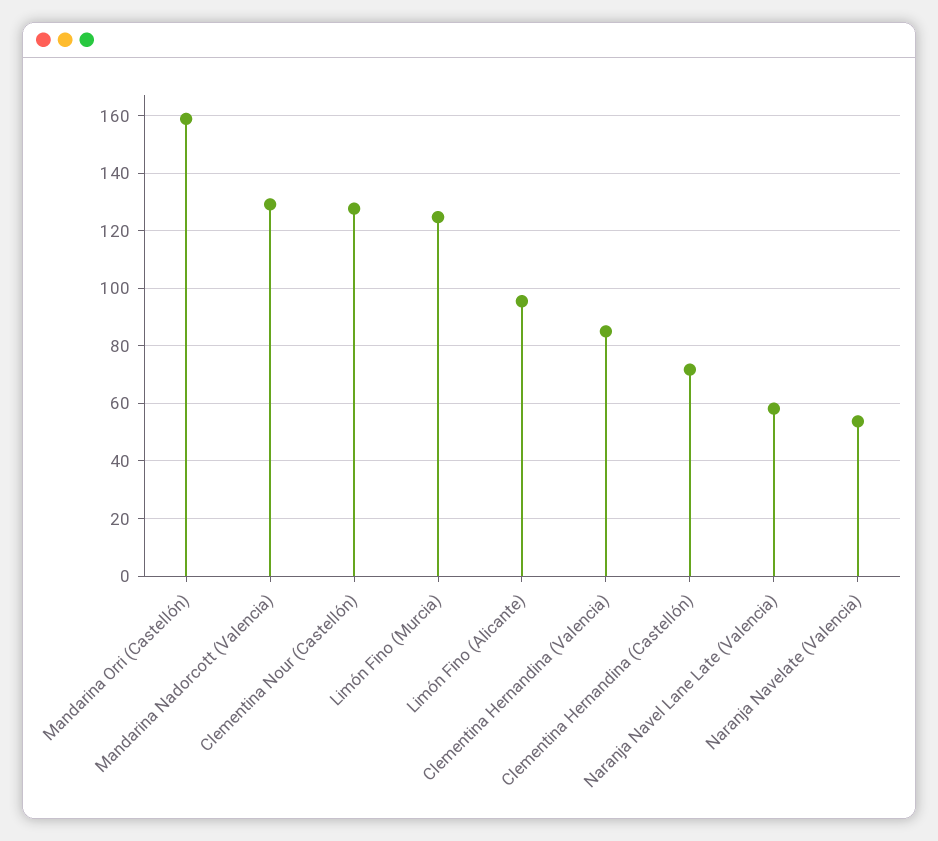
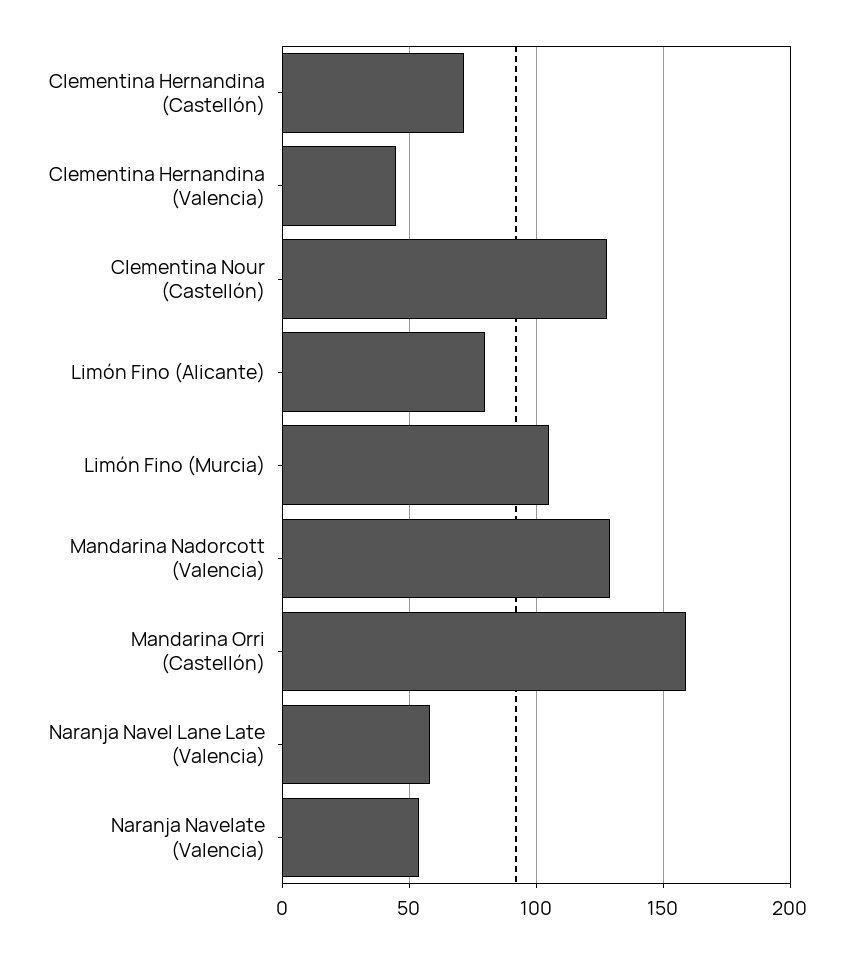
Limón Fino (Murcia): 125 -> 105
Limón Fino (Alicante): 95 -> 80
Clementina Hernandina (Valencia): 85 -> 45

